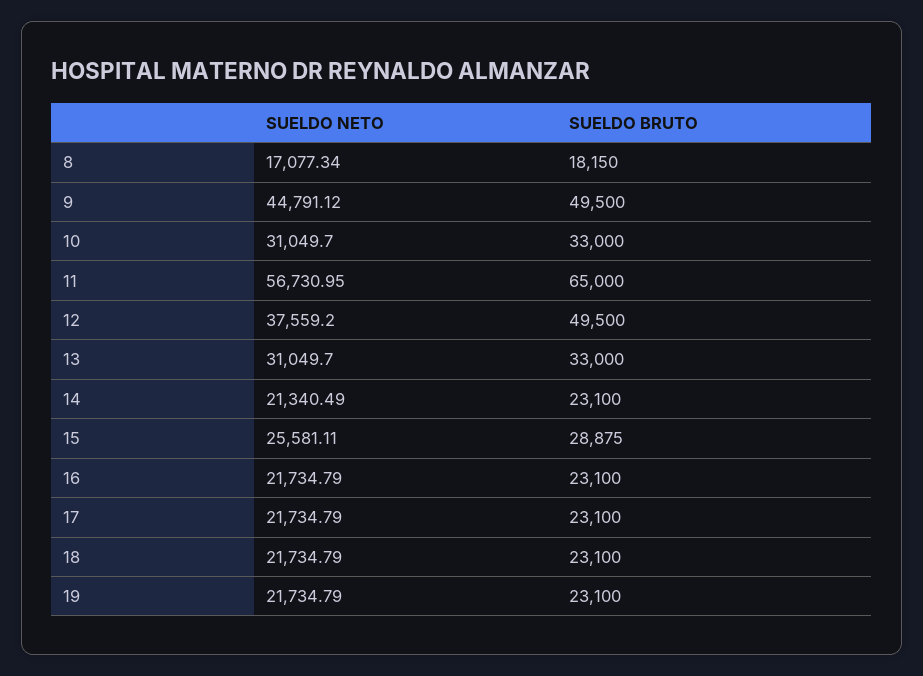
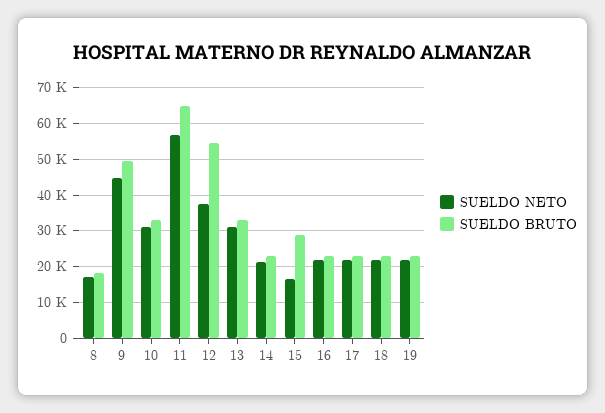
SUELDO BRUTO, 12: 49500 -> 54000
SUELDO NETO, 15: 25581.11 -> 16000

